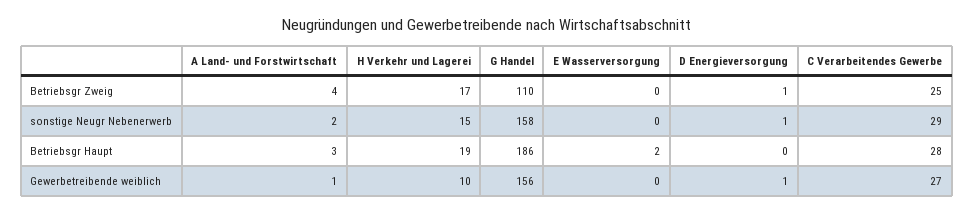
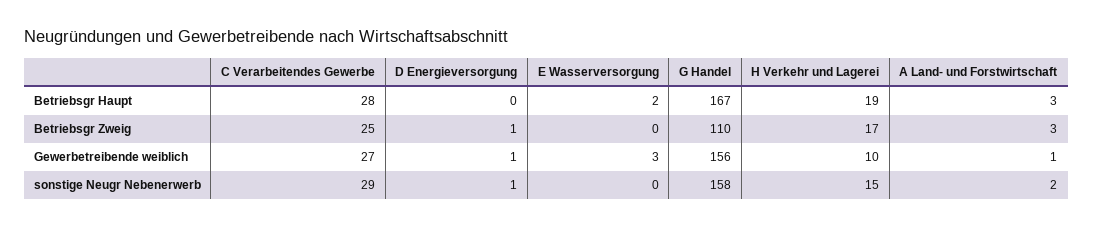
A Land- und Forstwirtschaft, Betriebsgr Zweig: 4 -> 3
G Handel, Betriebsgr Haupt: 186 -> 167
E Wasserversorgung, Gewerbetreibende weiblich: 0 -> 3

